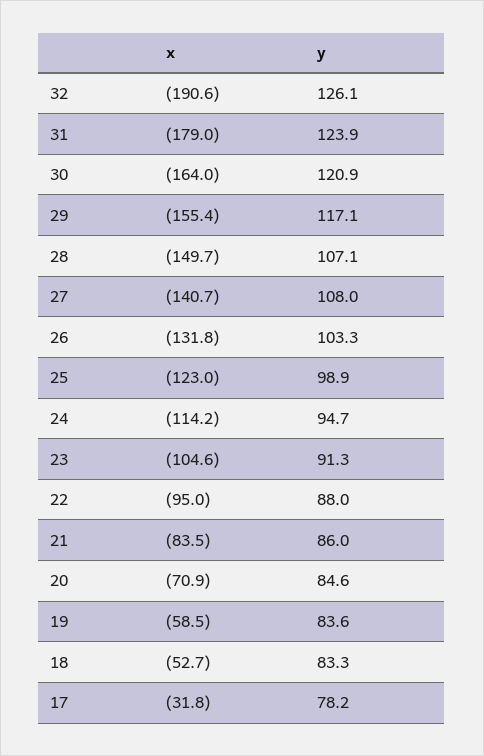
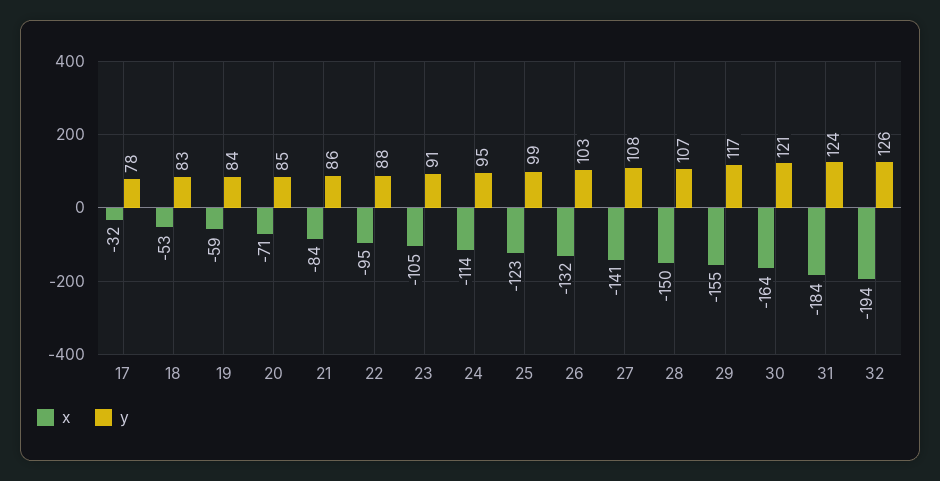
x, 32: -190.6 -> -194
x, 31: -179 -> -184

